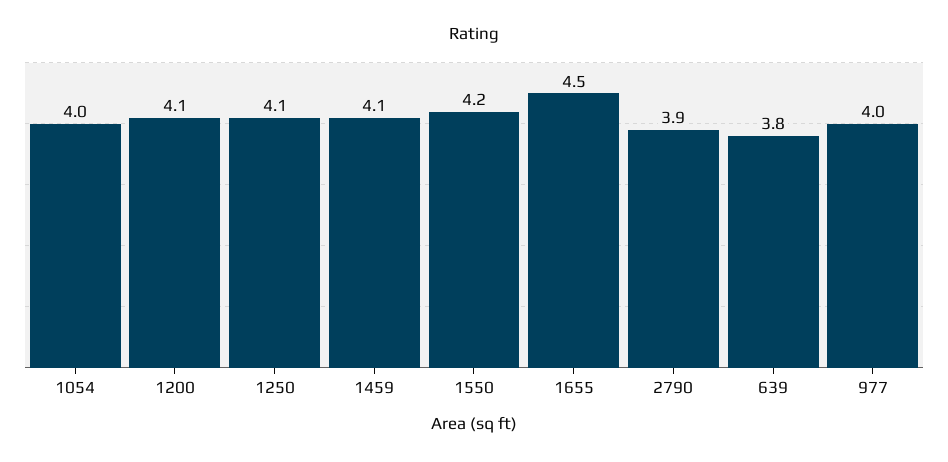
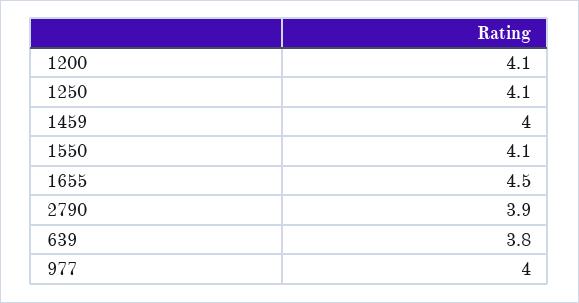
1054: 4 -> none
1459: 4.1 -> 4
1550: 4.2 -> 4.1

